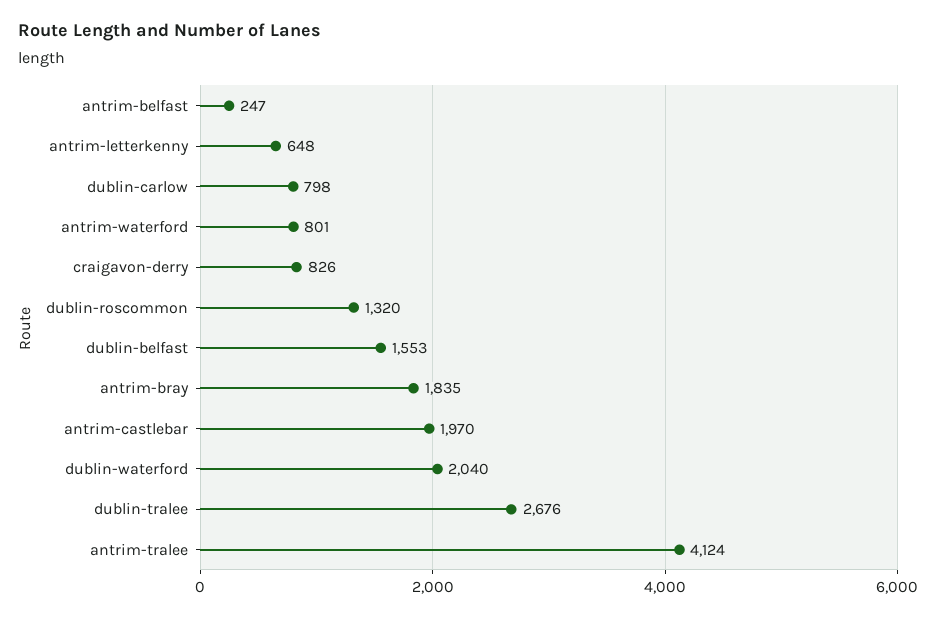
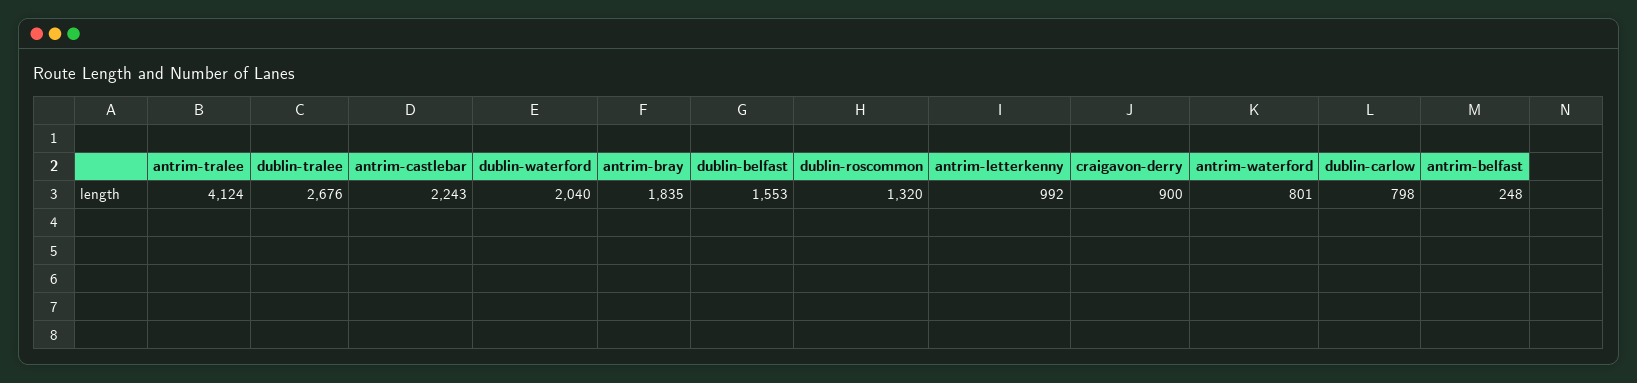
antrim-belfast: 247 -> 248
antrim-letterkenny: 648 -> 992
craigavon-derry: 826 -> 900
antrim-castlebar: 1970 -> 2243

